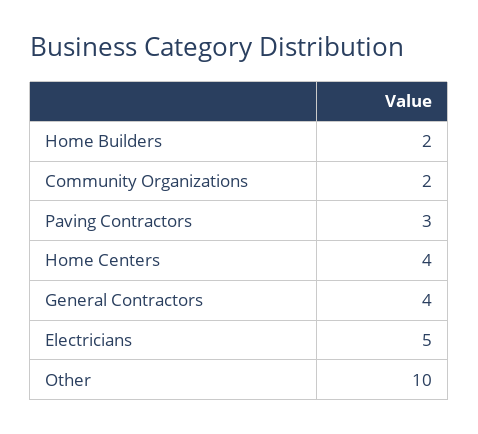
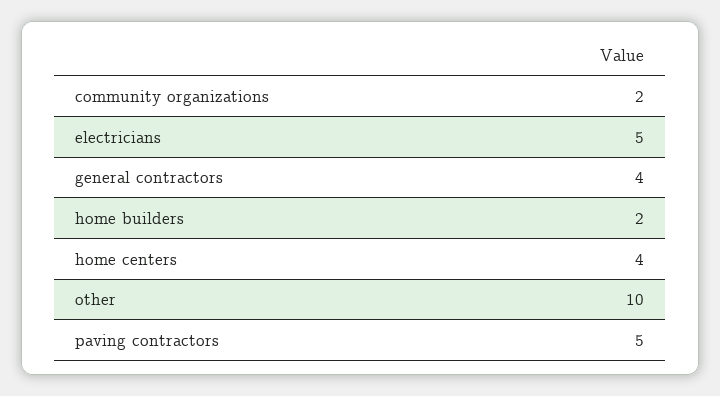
Paving Contractors: 3 -> 5

